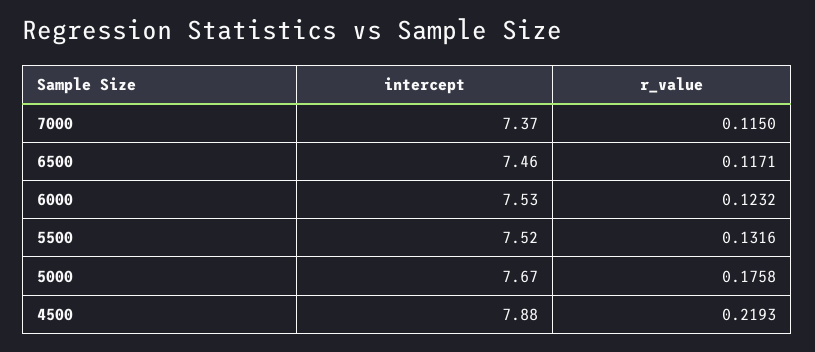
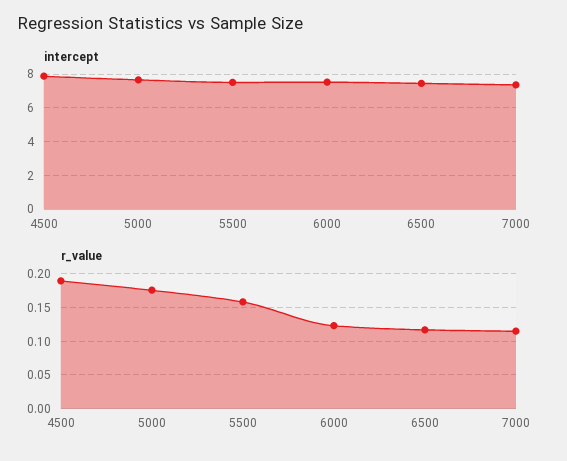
r_value, 5500: 0.1316 -> 0.16
r_value, 4500: 0.2193 -> 0.19

